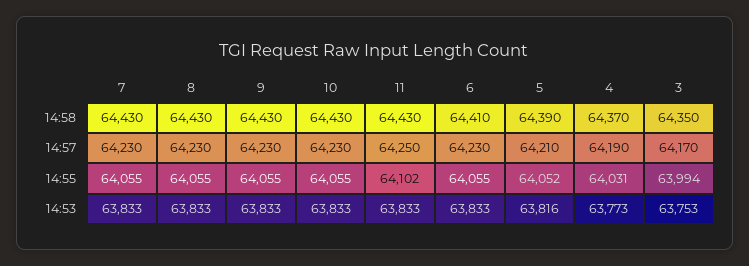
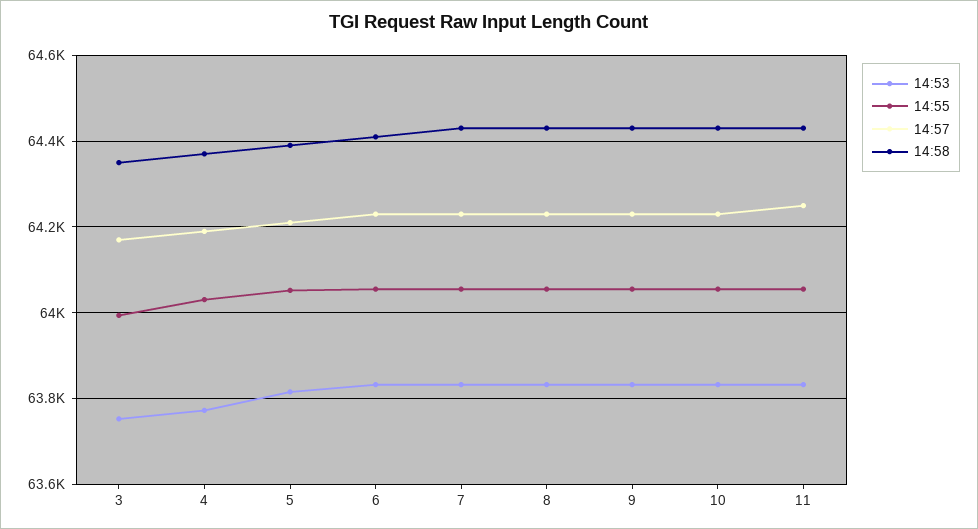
14:55, 11: 64102 -> 64060

